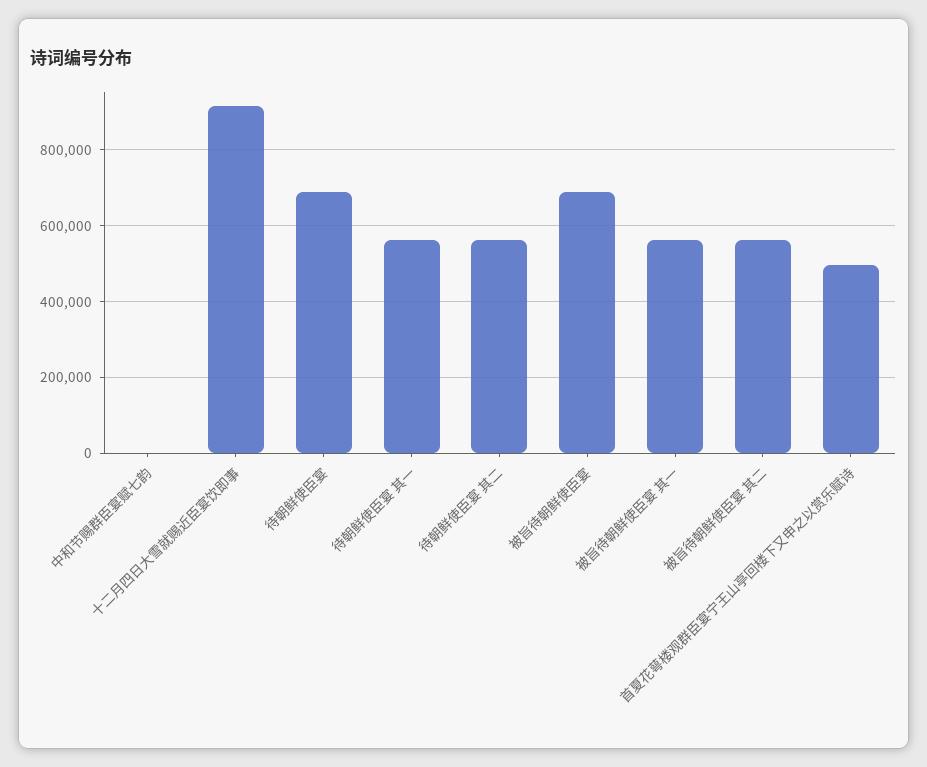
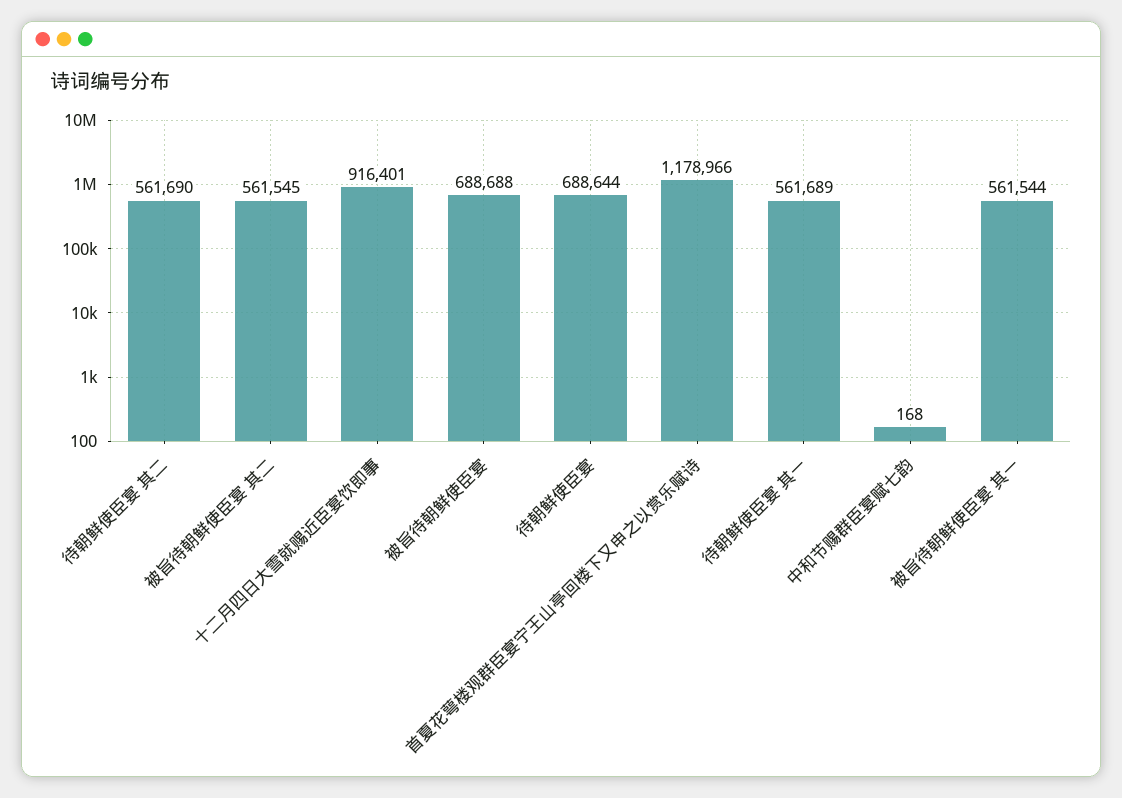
首夏花萼楼观群臣宴宁王山亭回楼下又申之以赏乐赋诗: 500000 -> 1178966

